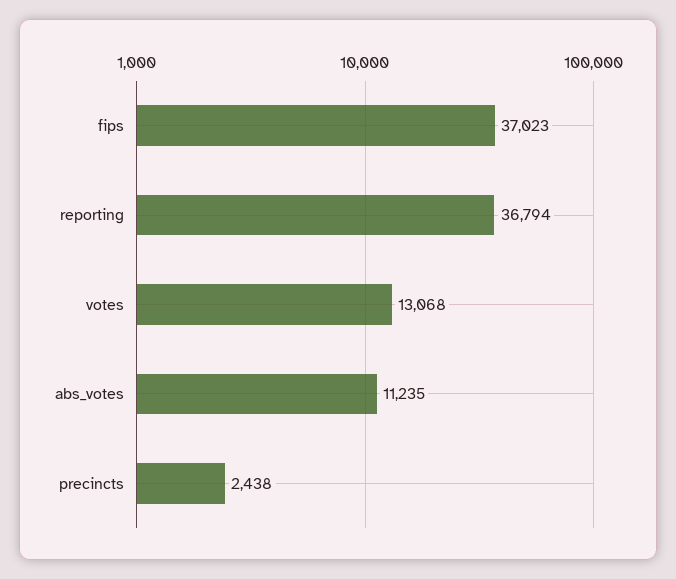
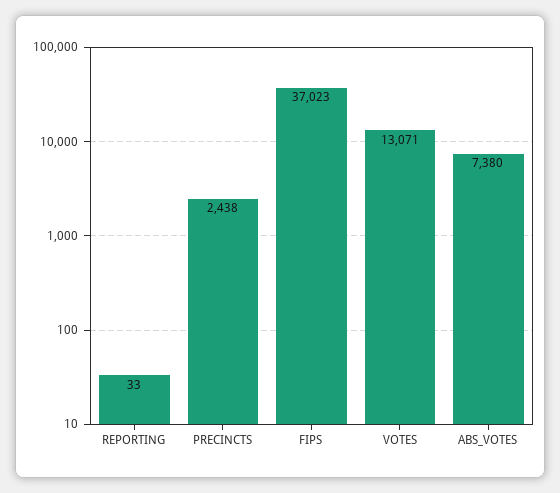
reporting: 36794 -> 33
votes: 13068 -> 13071
abs_votes: 11235 -> 7380

